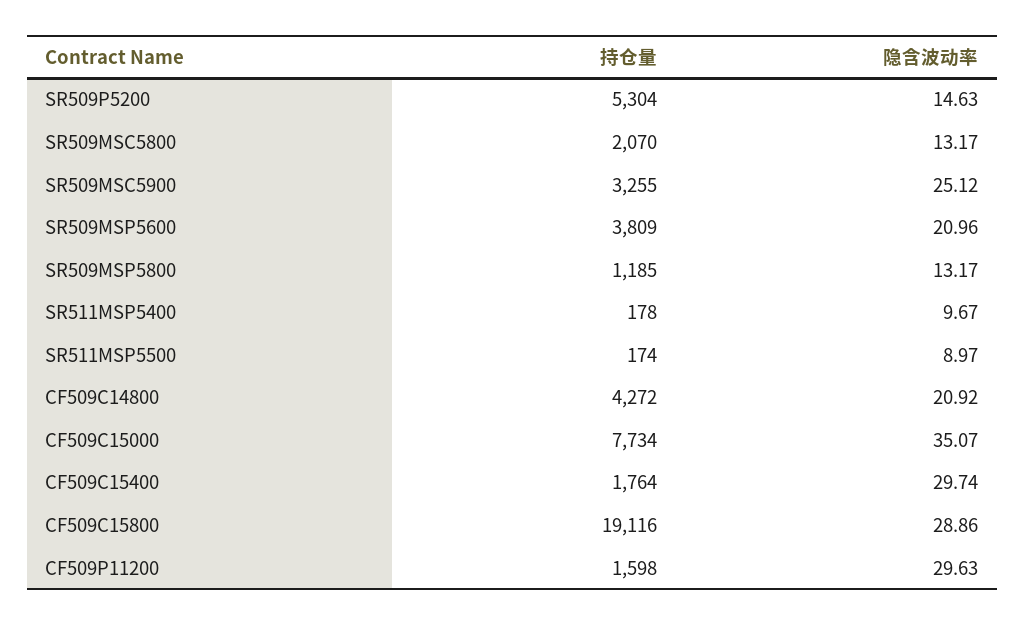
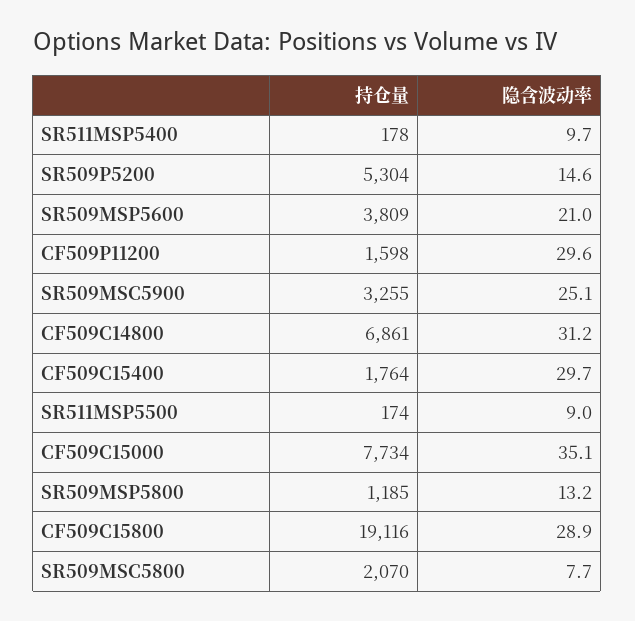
隐含波动率, SR509MSC5800: 13.17 -> 7.7
持仓量, CF509C14800: 4272 -> 6861
隐含波动率, CF509C14800: 20.92 -> 31.2

